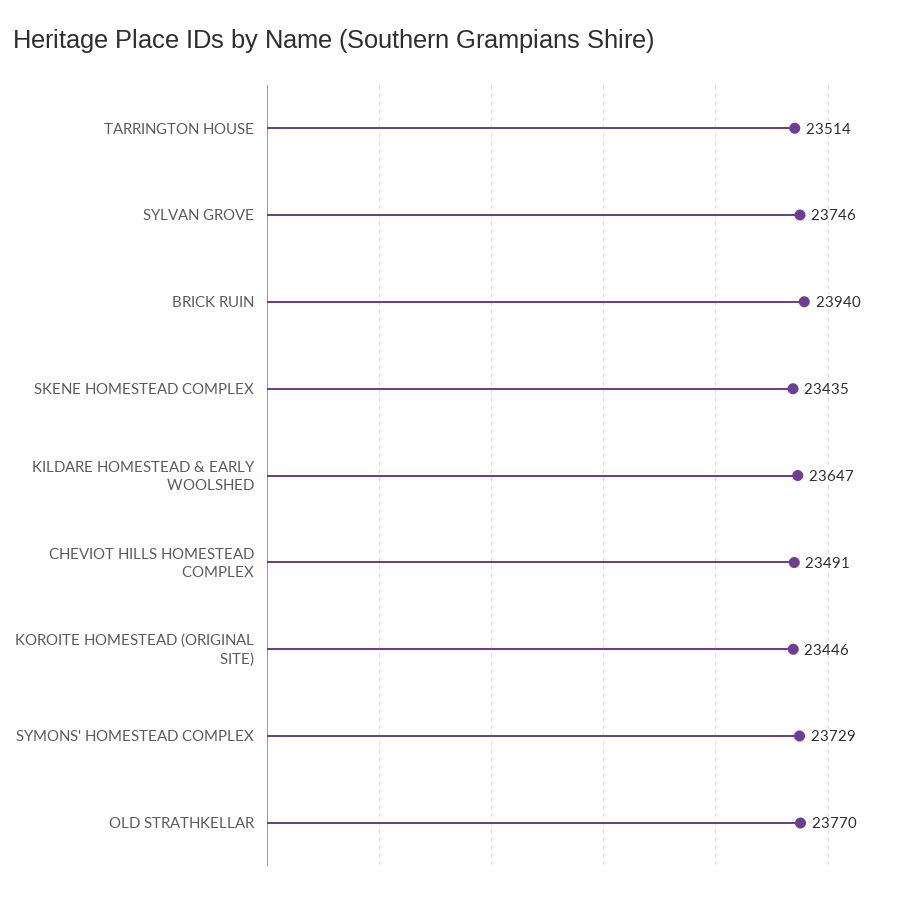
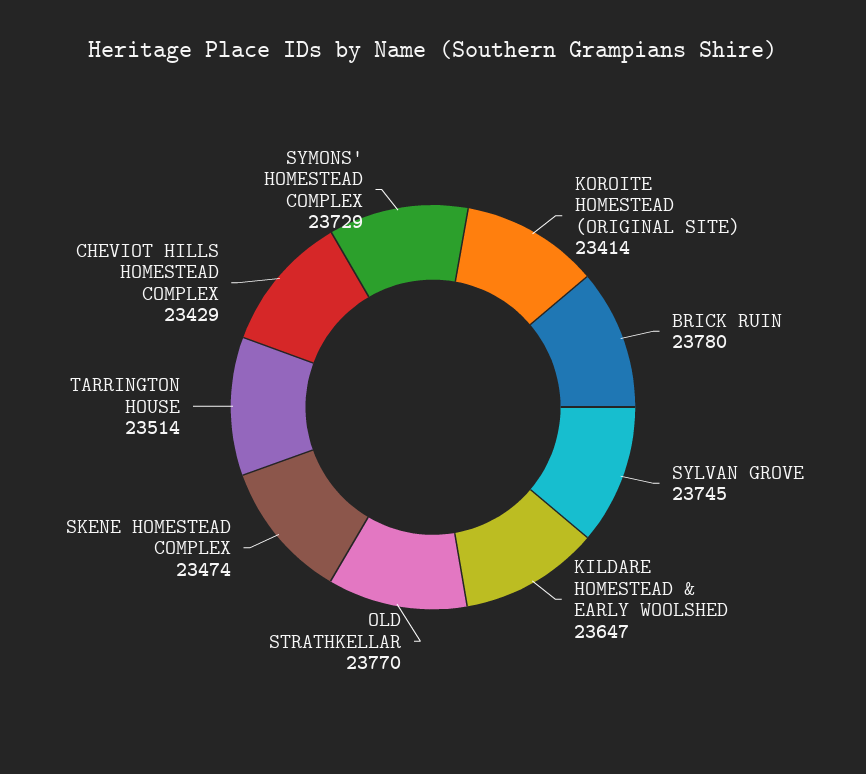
SYLVAN GROVE: 23746 -> 23745
BRICK RUIN: 23940 -> 23780
SKENE HOMESTEAD COMPLEX: 23435 -> 23474
CHEVIOT HILLS HOMESTEAD COMPLEX: 23491 -> 23429
KOROITE HOMESTEAD (ORIGINAL SITE): 23446 -> 23414

